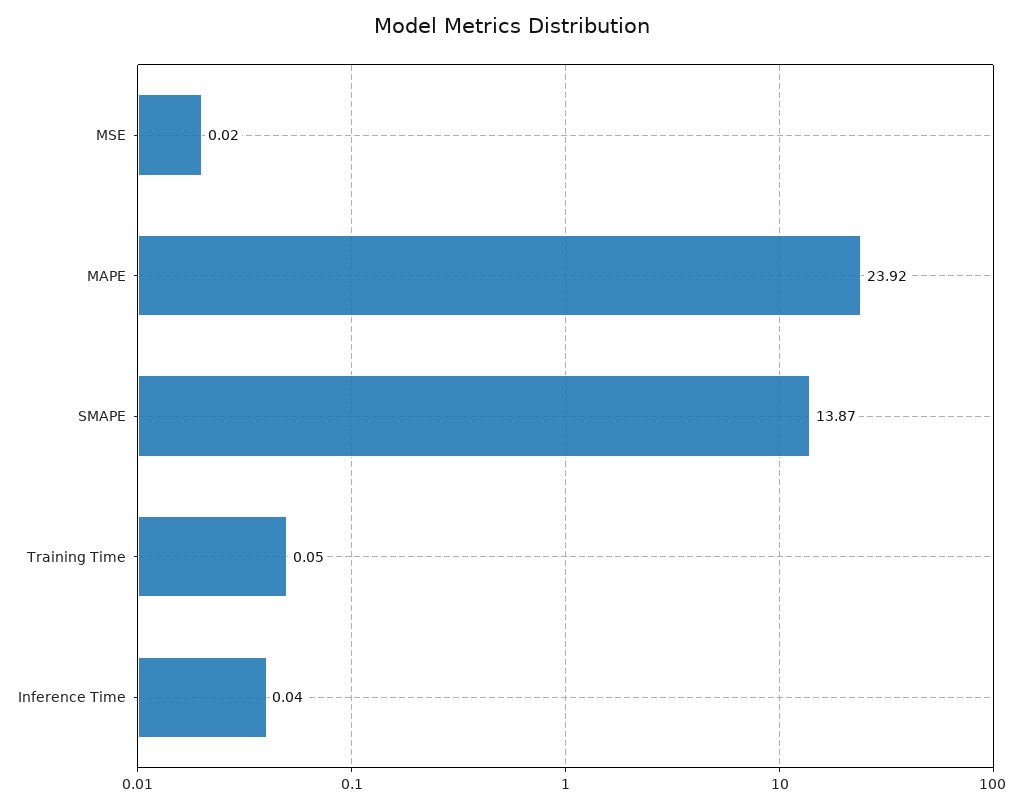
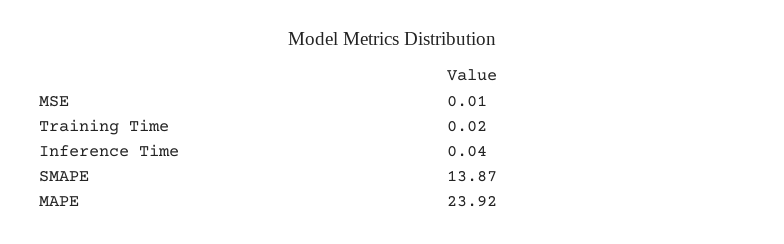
MSE: 0.02 -> 0.01
Training Time: 0.05 -> 0.02

